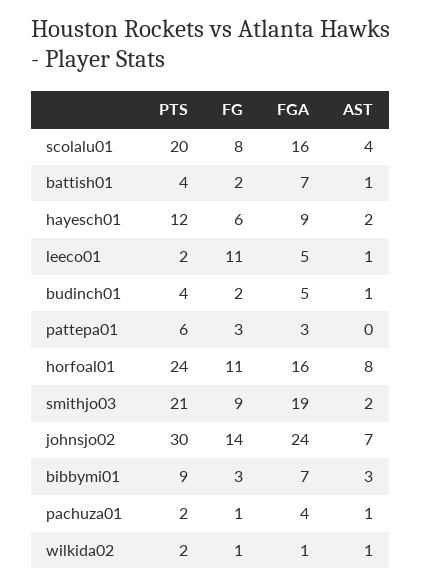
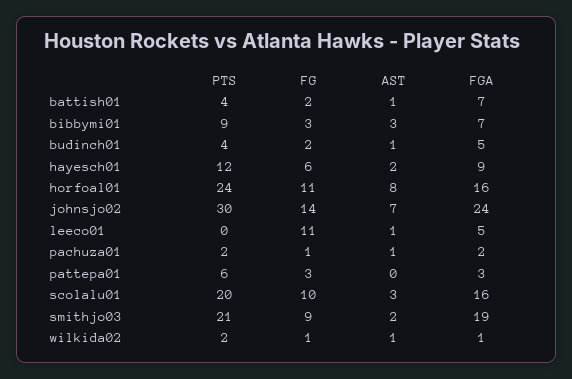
FG, scolalu01: 8 -> 10
AST, scolalu01: 4 -> 3
PTS, leeco01: 2 -> 0
FGA, pachuza01: 4 -> 2

